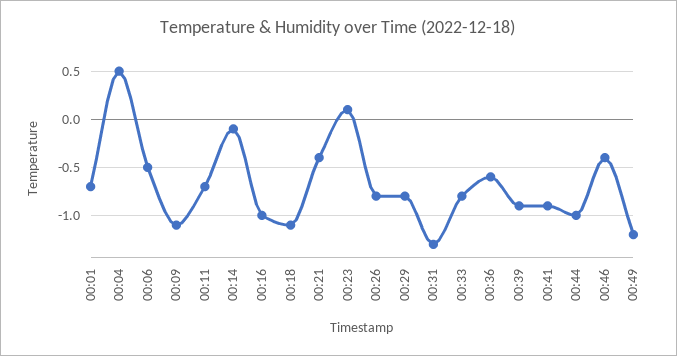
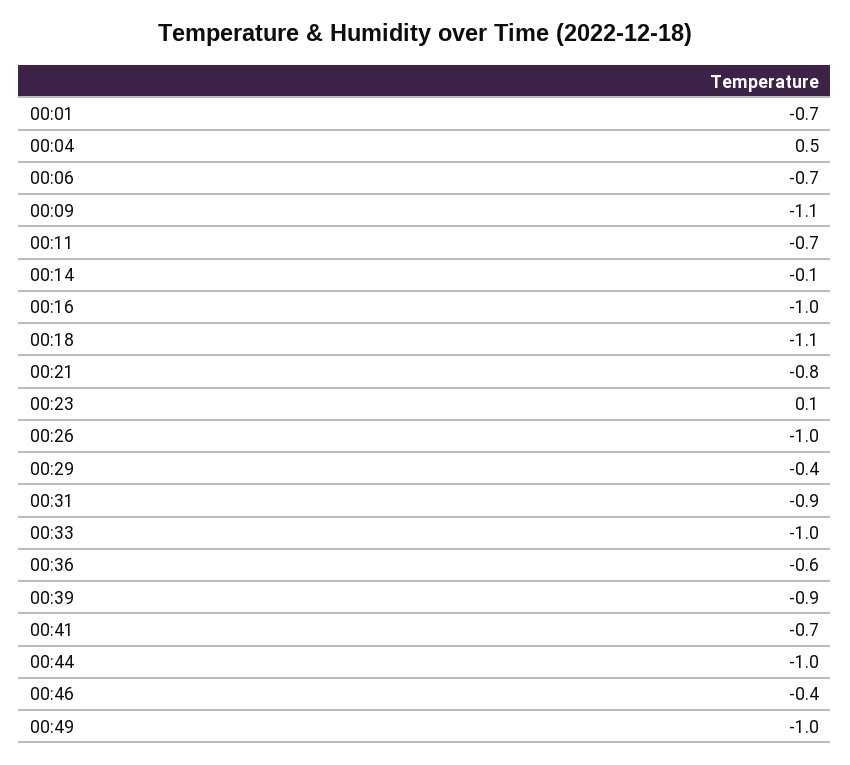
00:06: -0.5 -> -0.7
00:21: -0.4 -> -0.8
00:26: -0.8 -> -1
00:29: -0.8 -> -0.4
00:31: -1.3 -> -0.9
00:33: -0.8 -> -1
00:41: -0.9 -> -0.7
00:49: -1.2 -> -1

